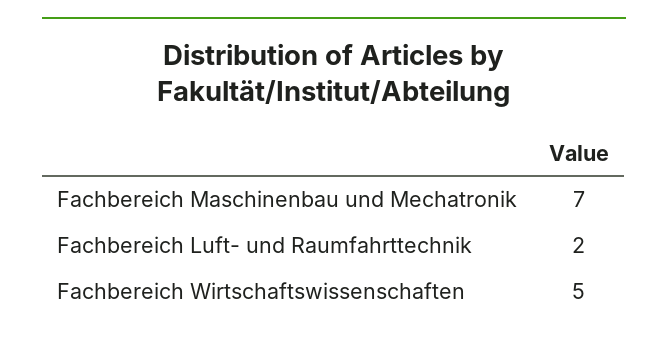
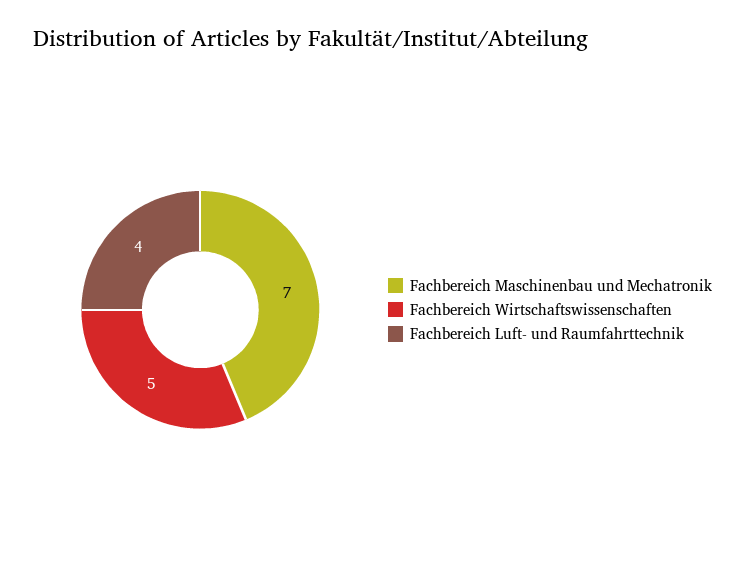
Fachbereich Luft- und Raumfahrttechnik: 2 -> 4

